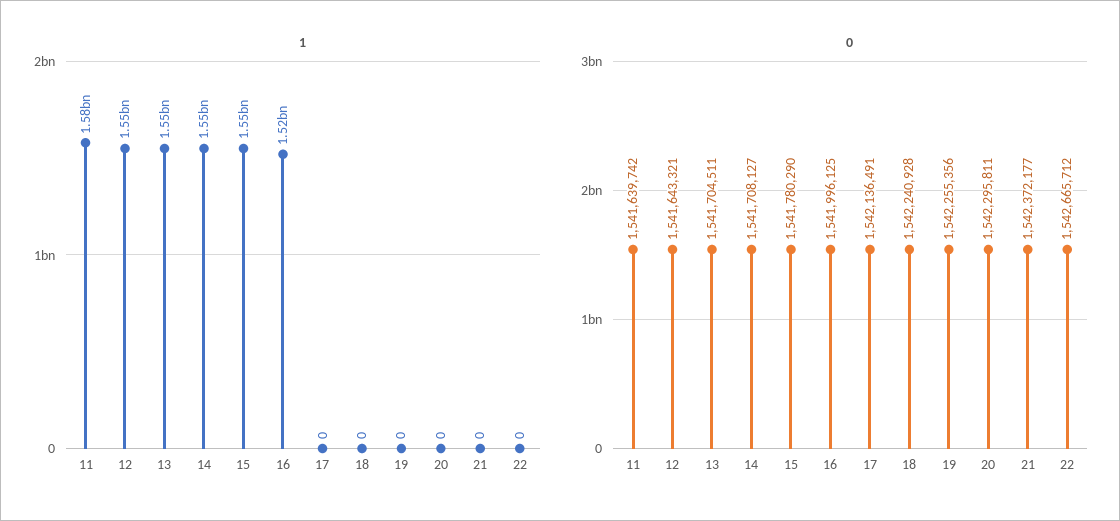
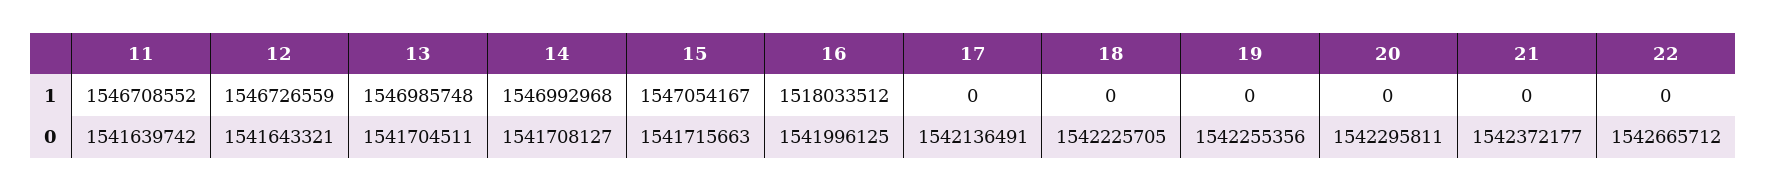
1, 11: 1580000000 -> 1546708552
0, 15: 1541780290 -> 1541715663
0, 18: 1542240928 -> 1542225705

